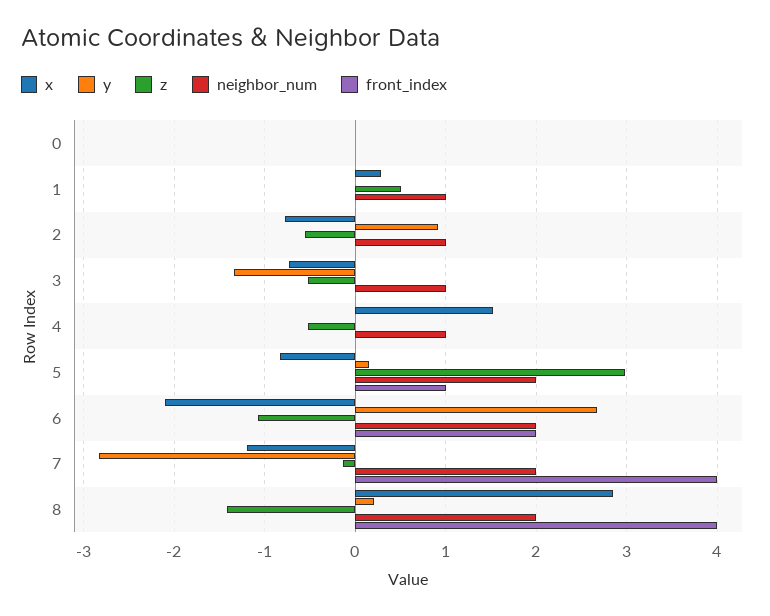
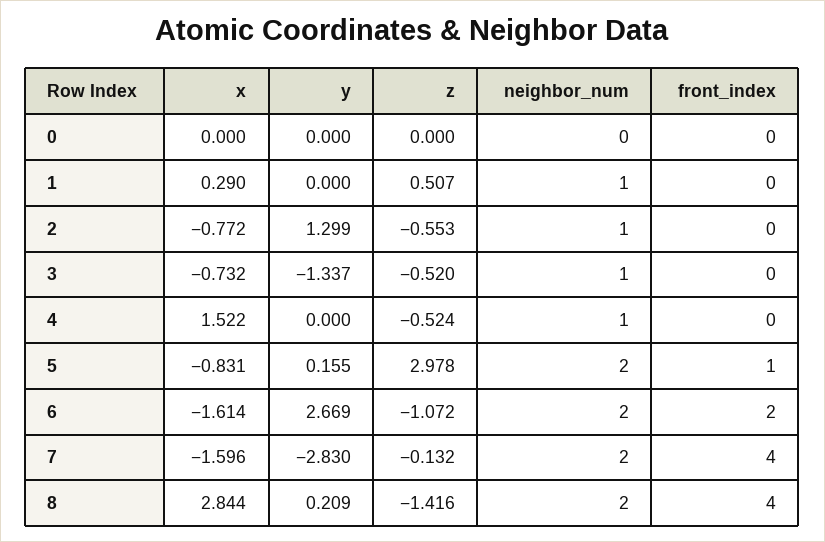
y, 2: 0.9 -> 1.299
x, 6: -2.1 -> -1.614
x, 7: -1.2 -> -1.596

